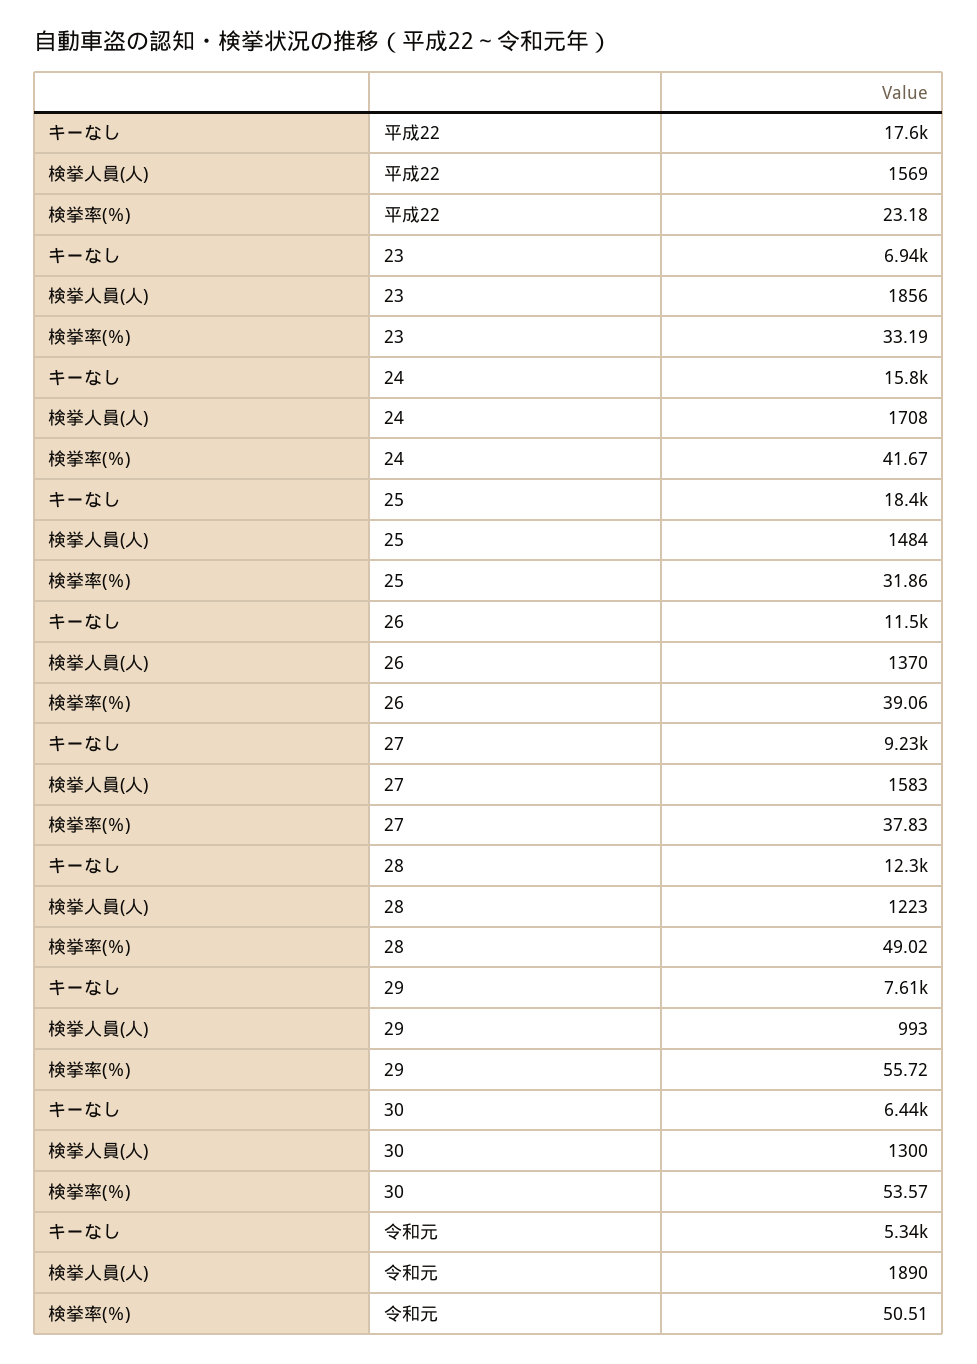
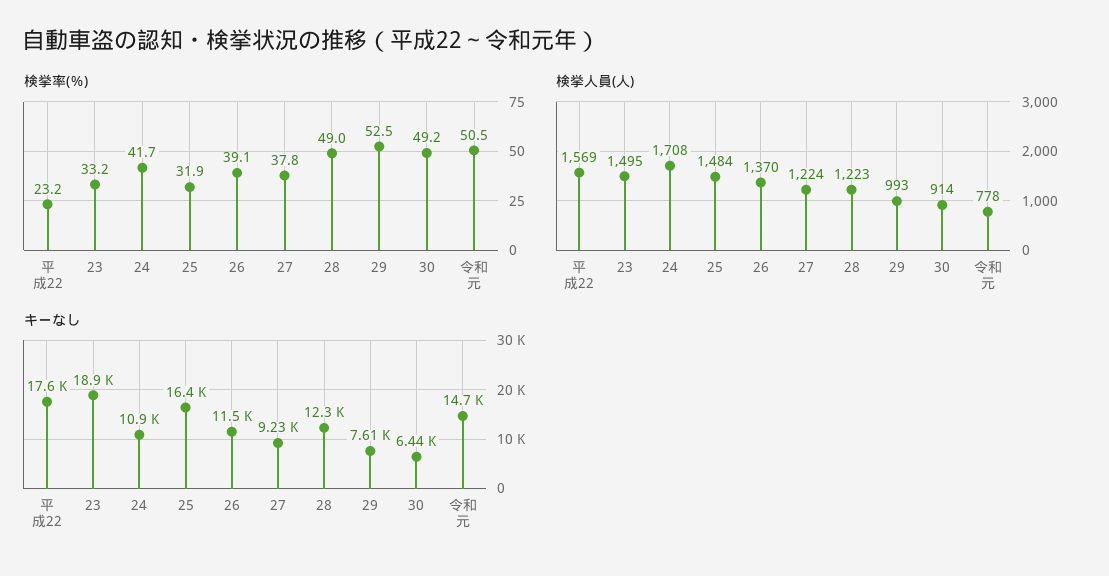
キーなし, 23: 6940 -> 18900
検挙人員(人), 23: 1856 -> 1495
キーなし, 24: 15800 -> 10900
キーなし, 25: 18400 -> 16400
検挙人員(人), 27: 1583 -> 1224
検挙率(％), 29: 55.72 -> 52.5
検挙人員(人), 30: 1300 -> 914
検挙率(％), 30: 53.57 -> 49.2
キーなし, 令和元: 5340 -> 14700
検挙人員(人), 令和元: 1890 -> 778

